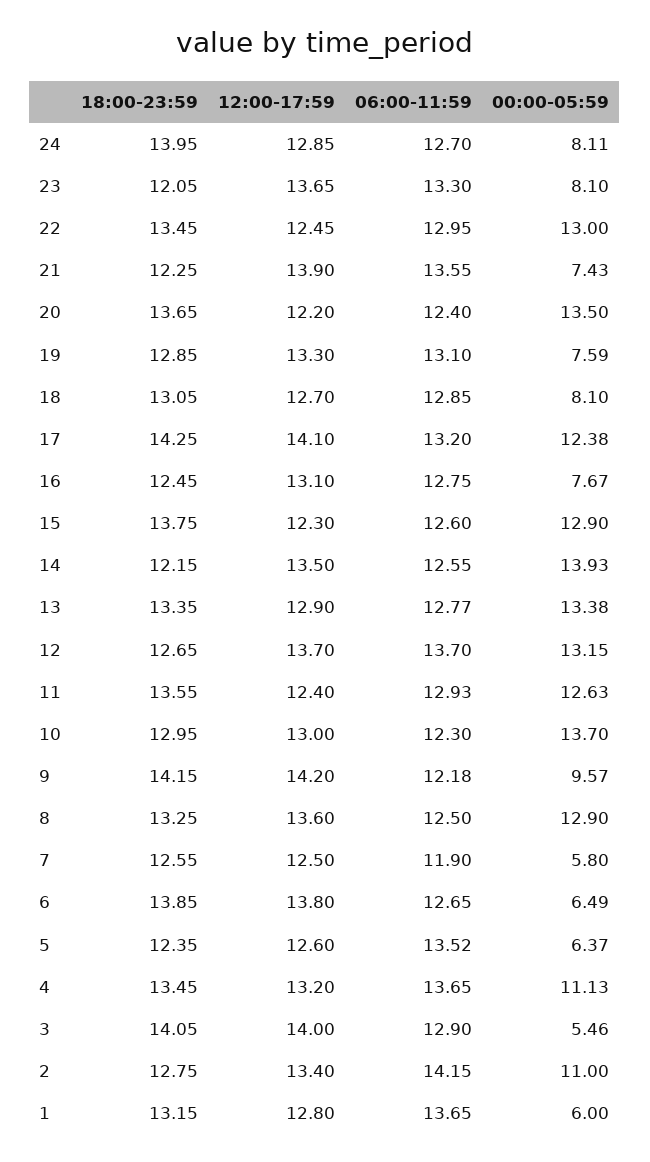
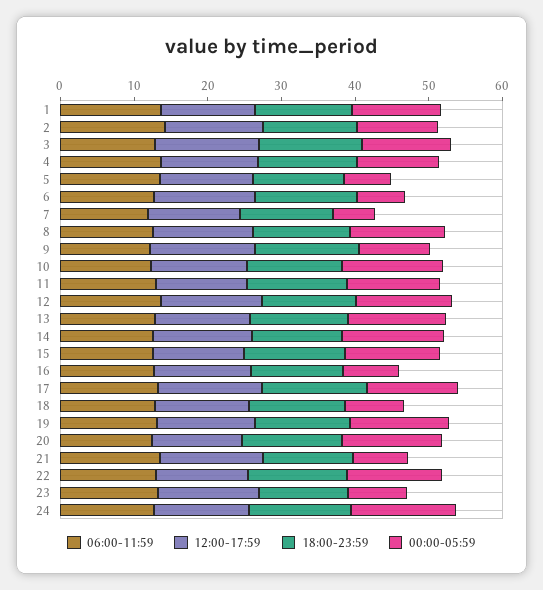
00:00-05:59, 24: 8.11 -> 14
00:00-05:59, 19: 7.59 -> 14
00:00-05:59, 3: 5.46 -> 12
00:00-05:59, 1: 6 -> 12

